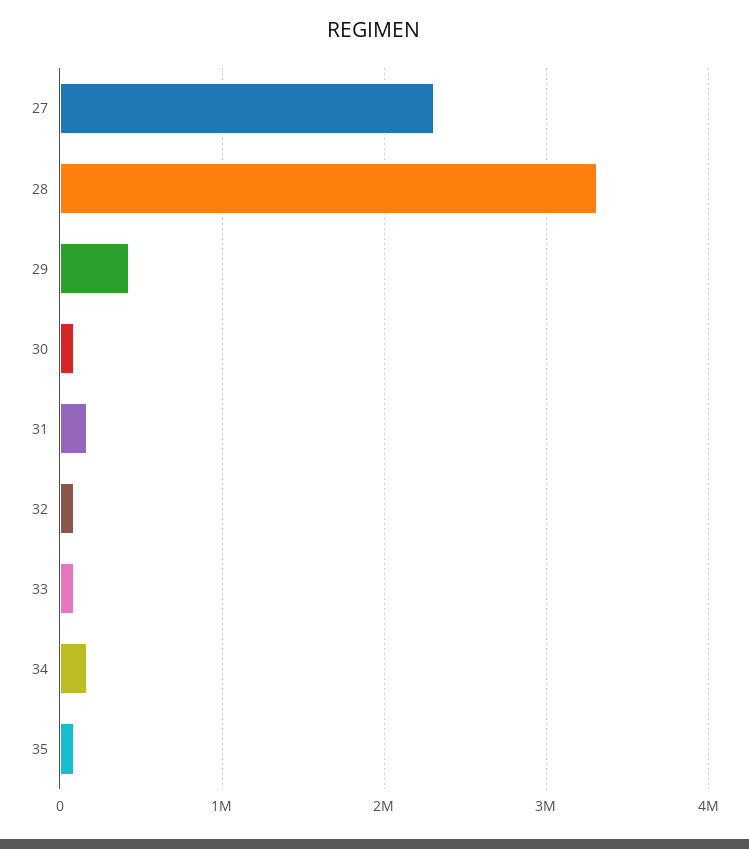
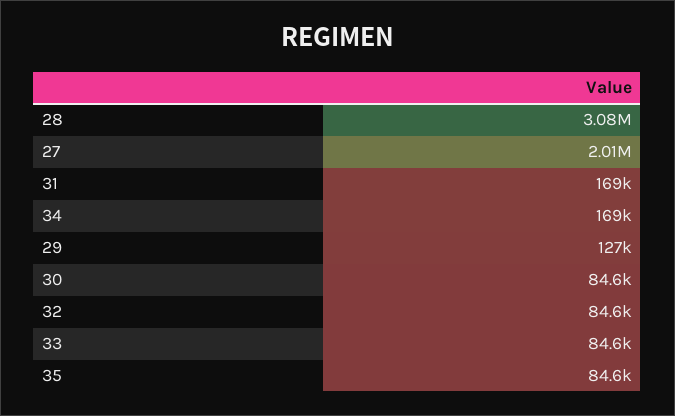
27: 2300000 -> 2010000
28: 3300000 -> 3080000
29: 400000 -> 127000

